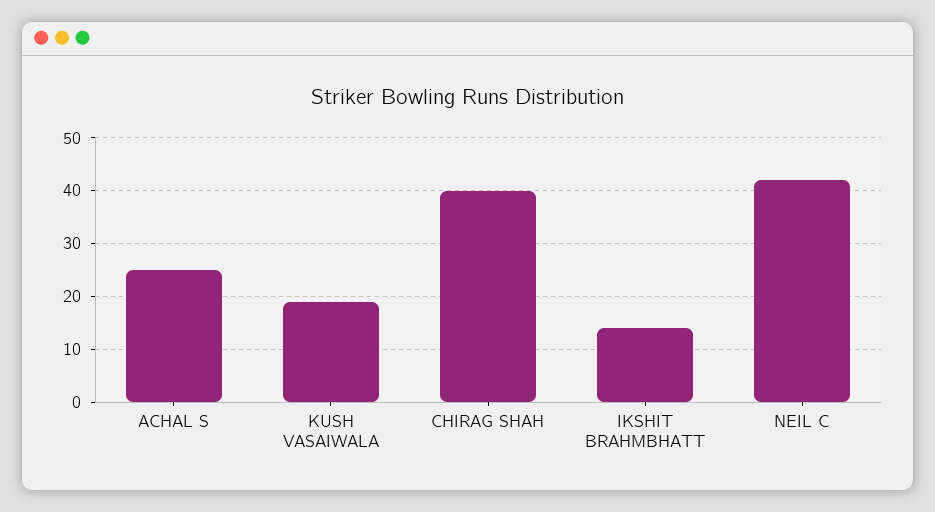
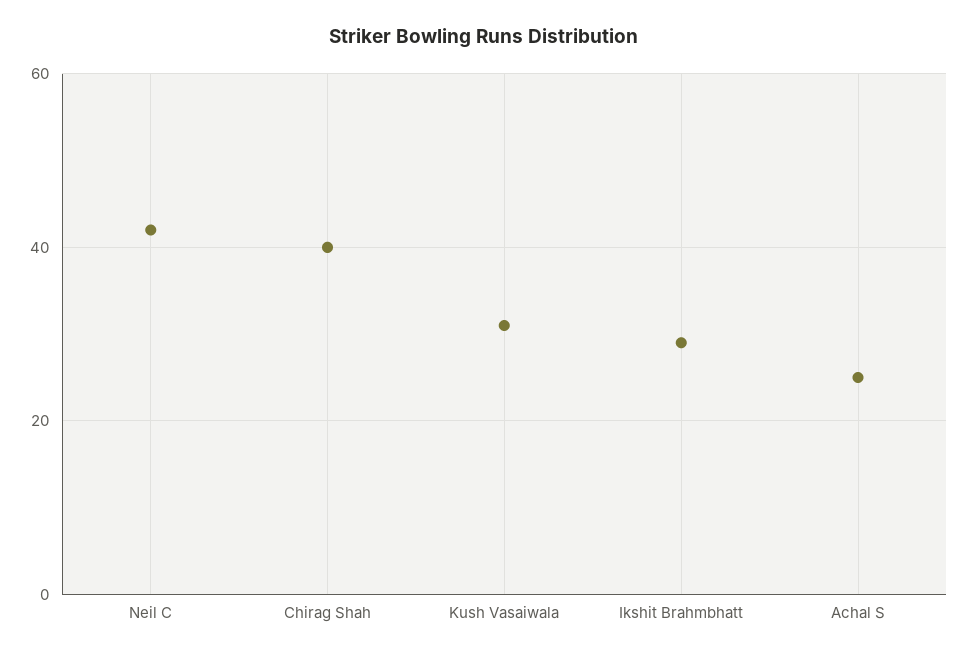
KUSH VASAIWALA: 20 -> 30
IKSHIT BRAHMBHATT: 15 -> 30

